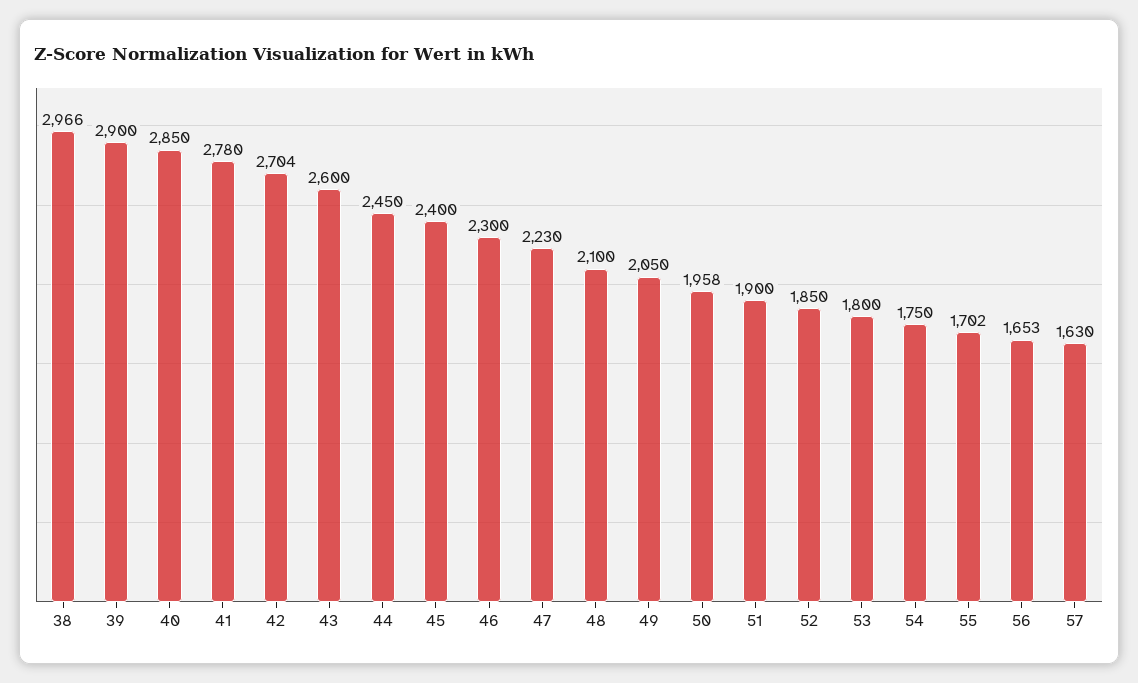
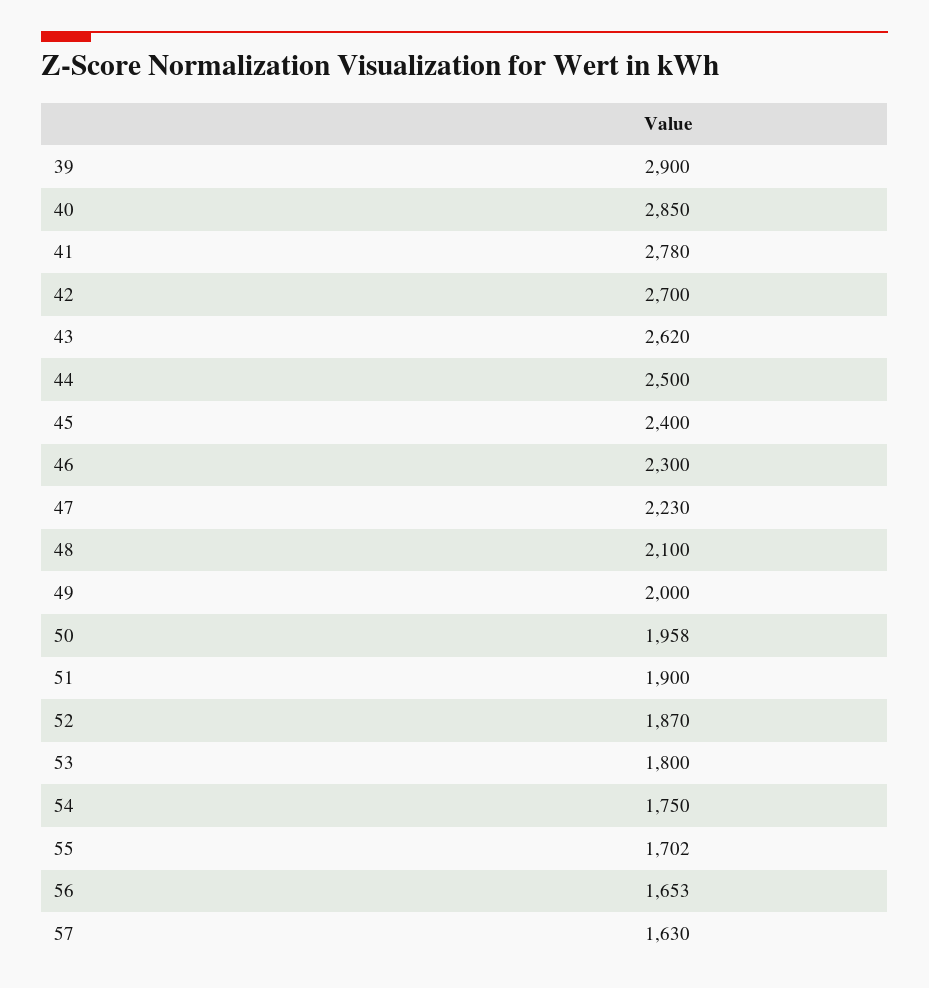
38: 2966 -> none
42: 2704 -> 2700
43: 2600 -> 2620
44: 2450 -> 2500
49: 2050 -> 2000
52: 1850 -> 1870

